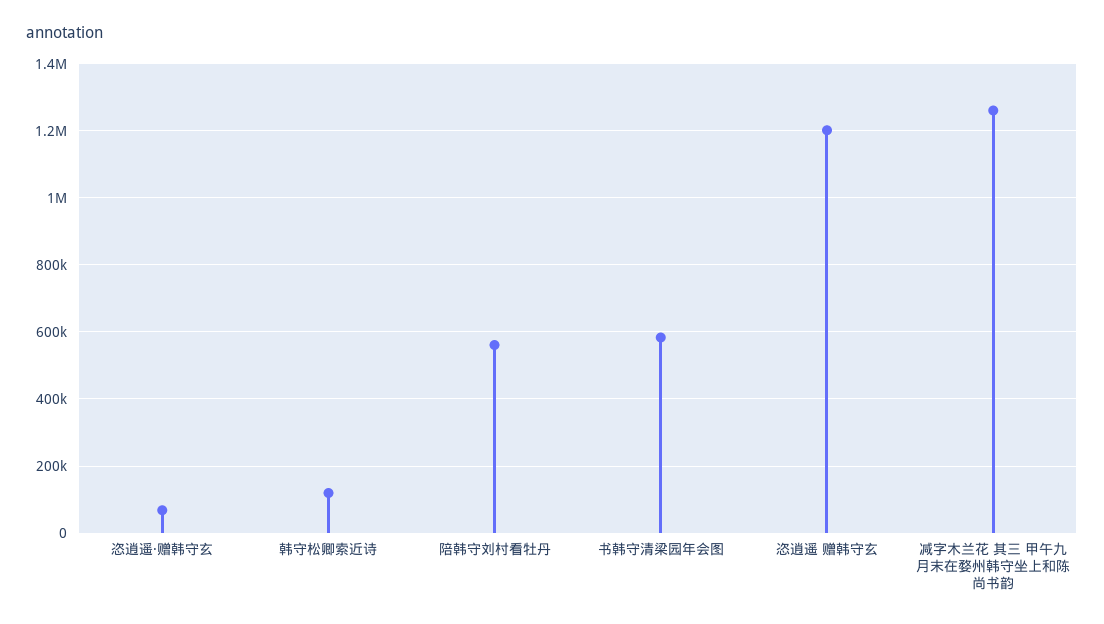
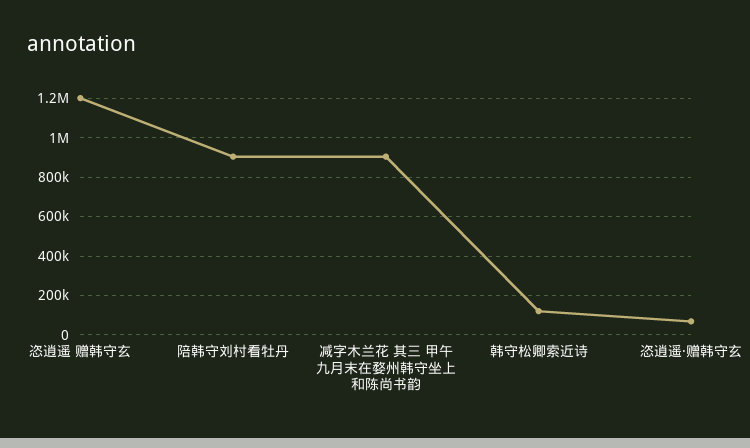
陪韩守刘村看牡丹: 560000 -> 900000
书韩守清梁园年会图: 580000 -> none
减字木兰花 其三 甲午九月末在婺州韩守坐上和陈尚书韵: 1260000 -> 900000

